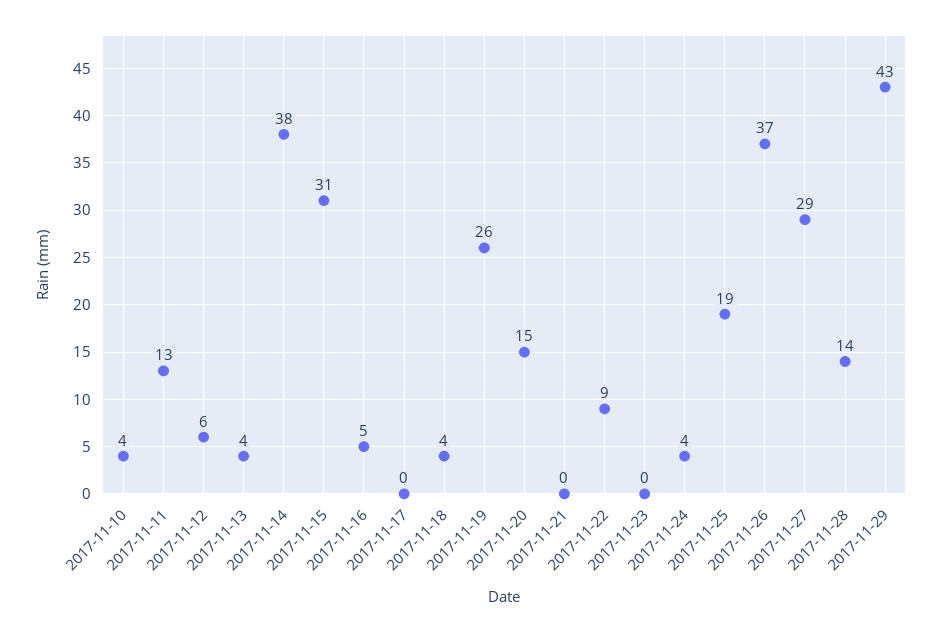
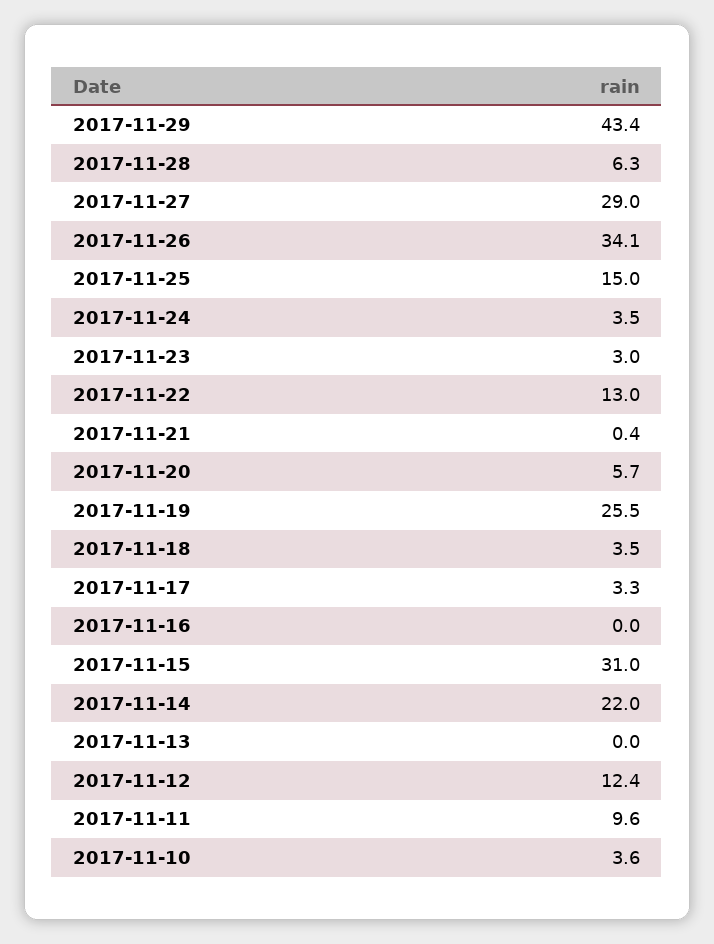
2017-11-11: 13 -> 9.6
2017-11-12: 6 -> 12.4
2017-11-13: 4 -> 0
2017-11-14: 38 -> 22
2017-11-16: 5 -> 0
2017-11-17: 0 -> 3.3
2017-11-20: 15 -> 5.7
2017-11-22: 9 -> 13
2017-11-23: 0 -> 3
2017-11-25: 19 -> 15
2017-11-26: 37 -> 34.1
2017-11-28: 14 -> 6.3

